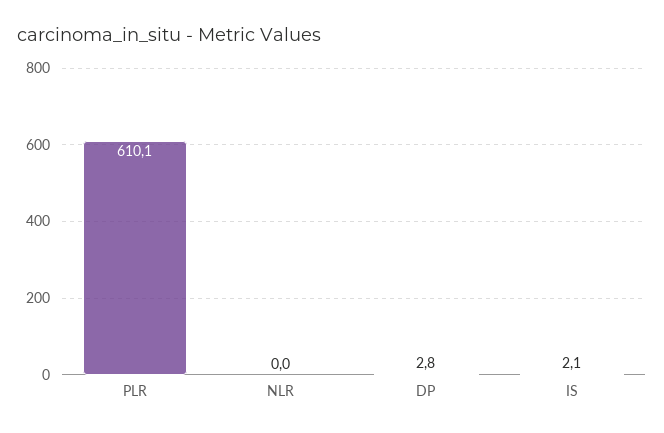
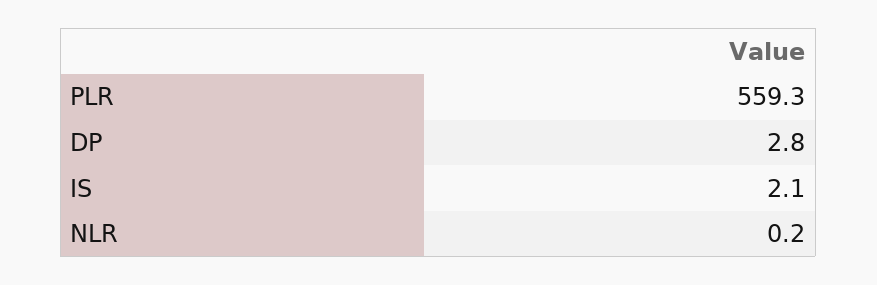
PLR: 610.1 -> 559.3
NLR: 0 -> 0.2

